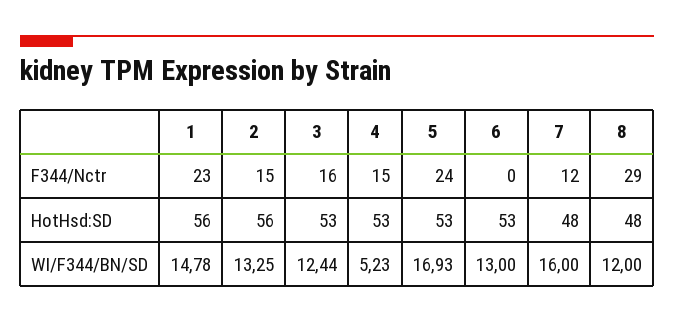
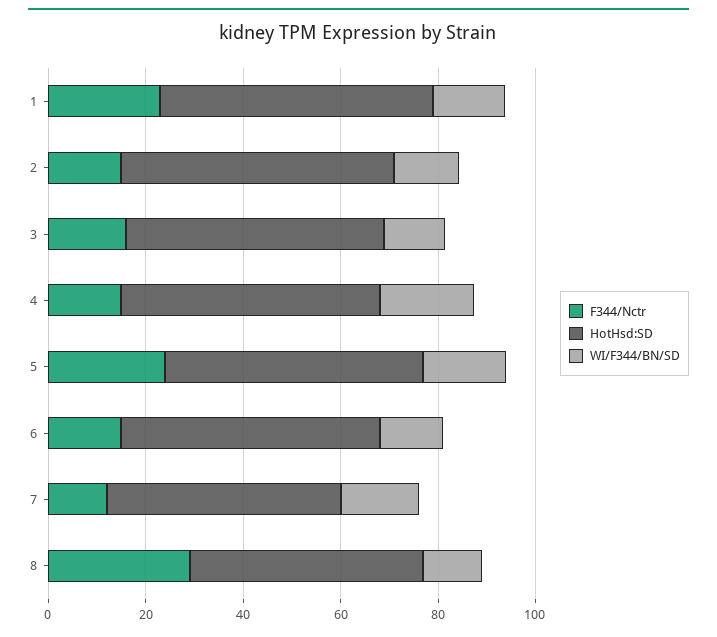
F344/Nctr, 6: 0 -> 15
WI/F344/BN/SD, 4: 5.23 -> 20

